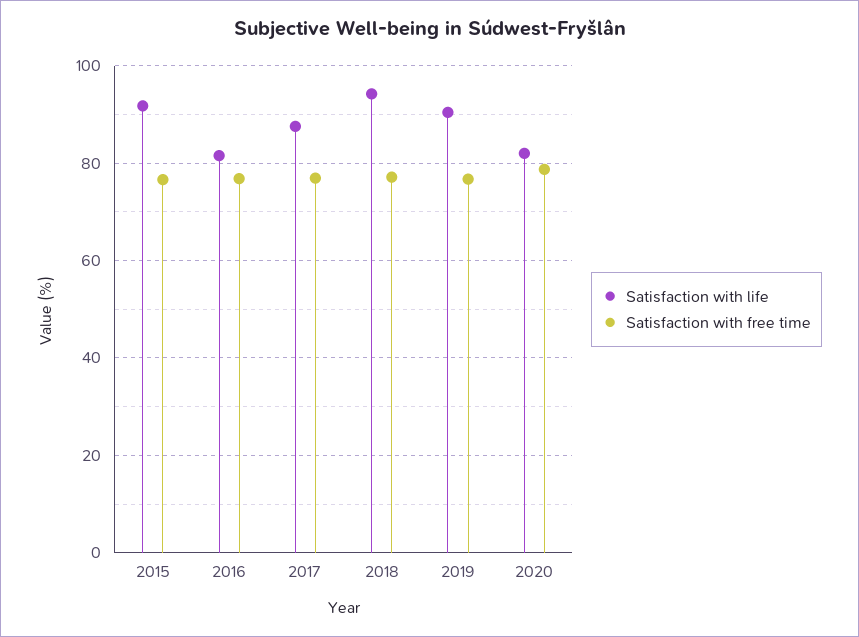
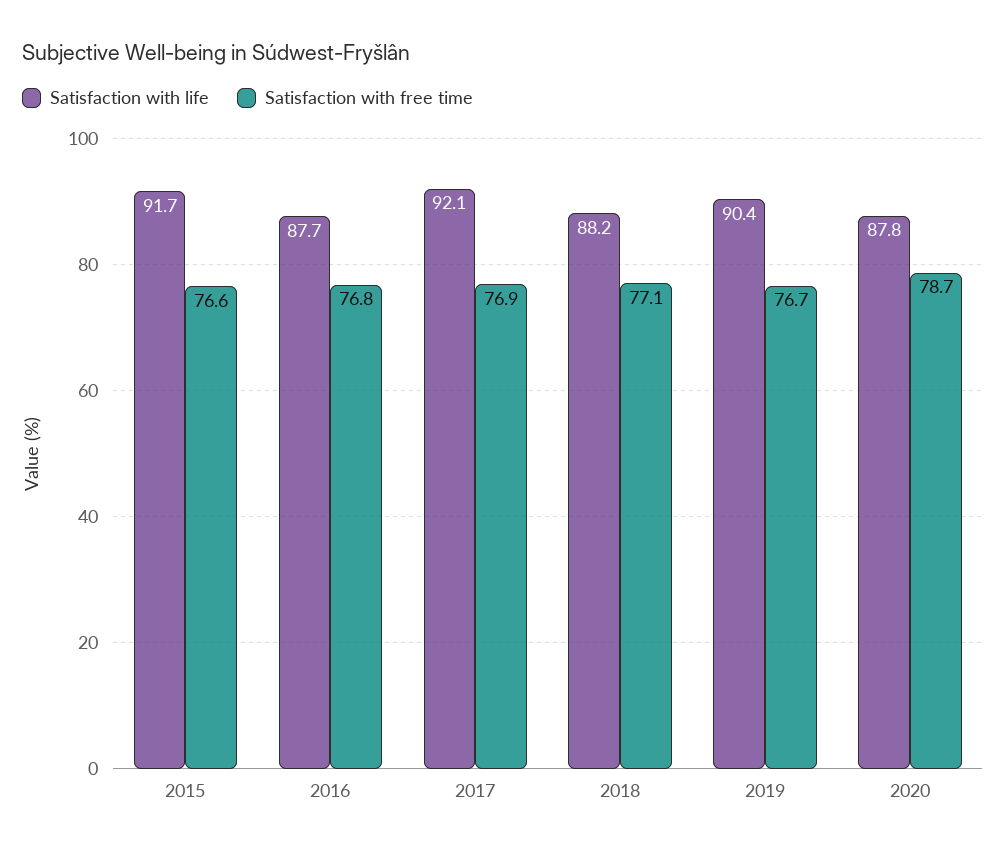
Satisfaction with life, 2016: 82 -> 87.7
Satisfaction with life, 2017: 88 -> 92.1
Satisfaction with life, 2018: 94 -> 88.2
Satisfaction with life, 2020: 82 -> 87.8

